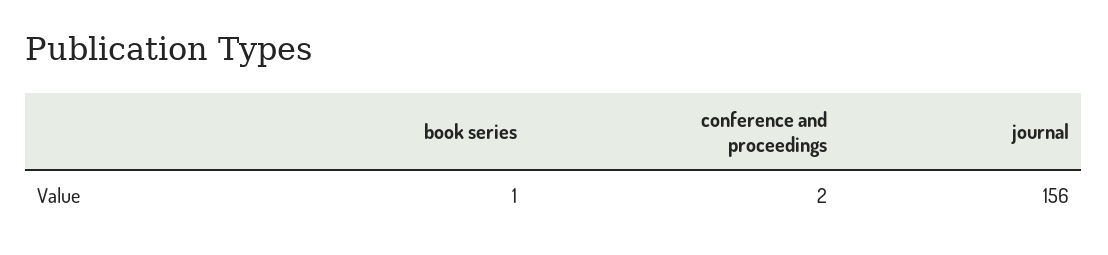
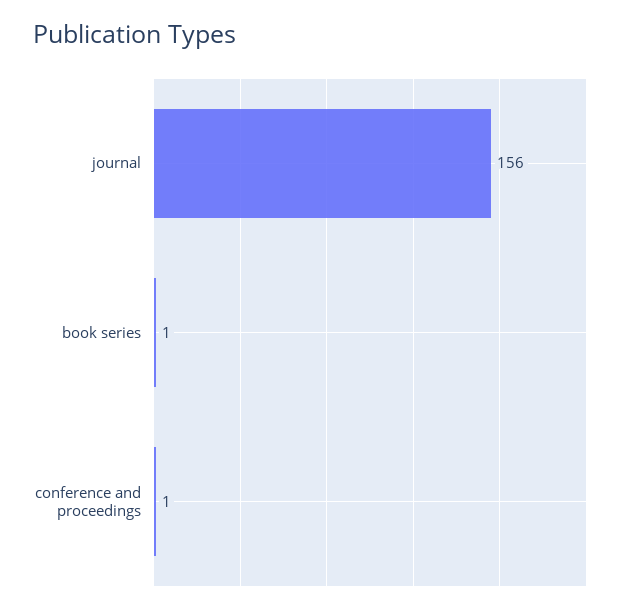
conference and proceedings: 2 -> 1

